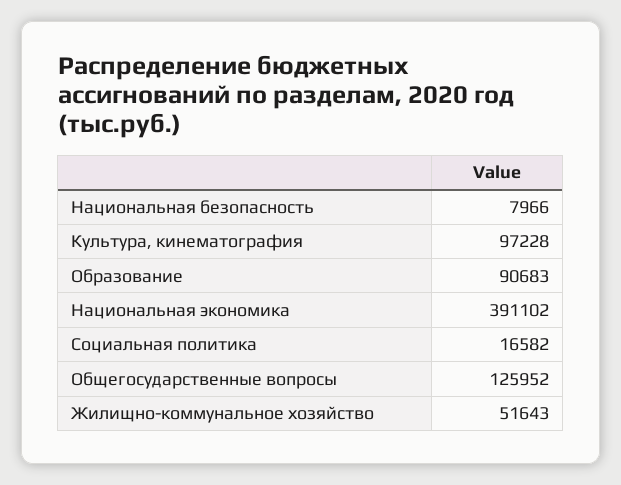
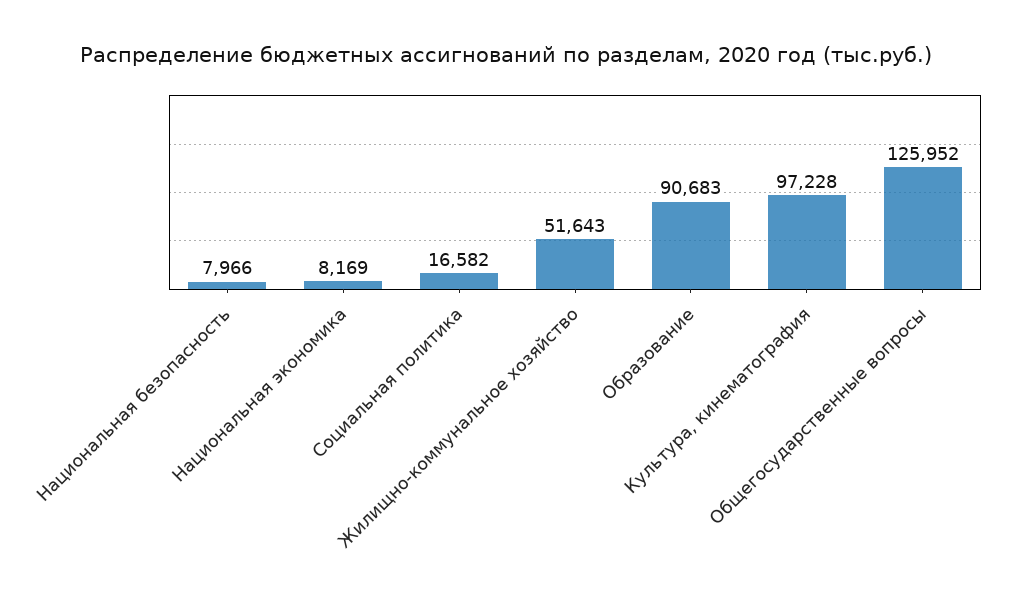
Национальная экономика: 391102 -> 8169

